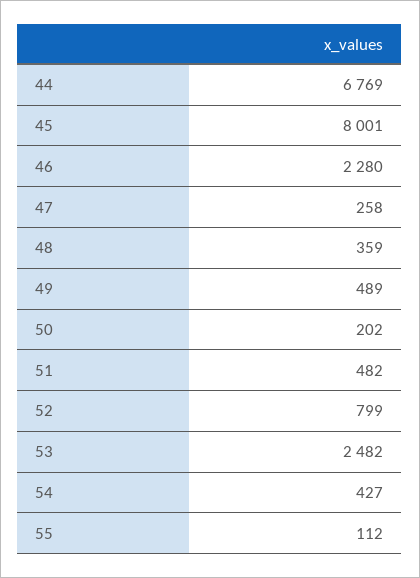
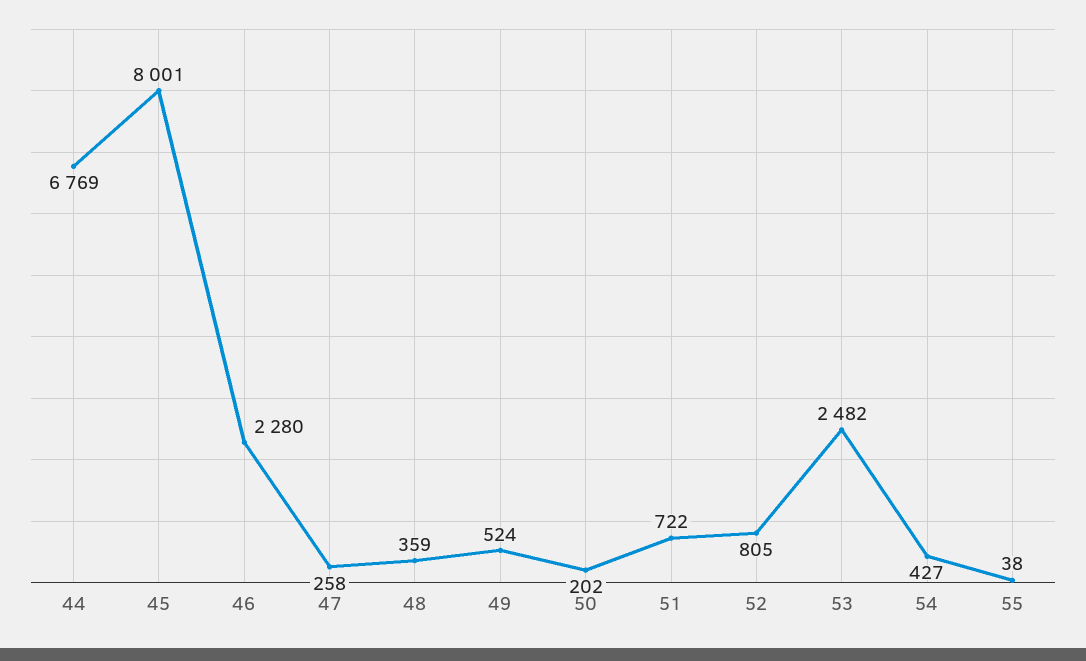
49: 489 -> 524
51: 482 -> 722
52: 799 -> 805
55: 112 -> 38

